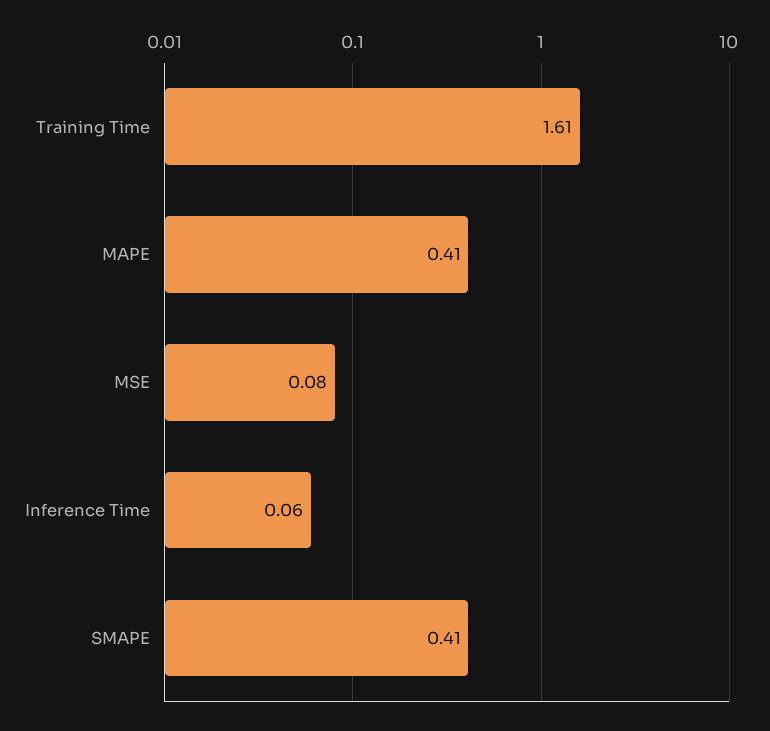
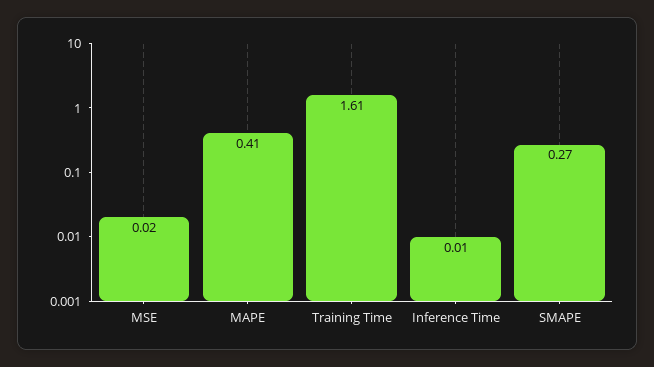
MSE: 0.08 -> 0.02
Inference Time: 0.06 -> 0.01
SMAPE: 0.41 -> 0.27

